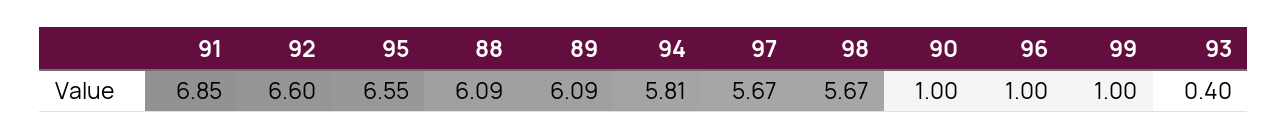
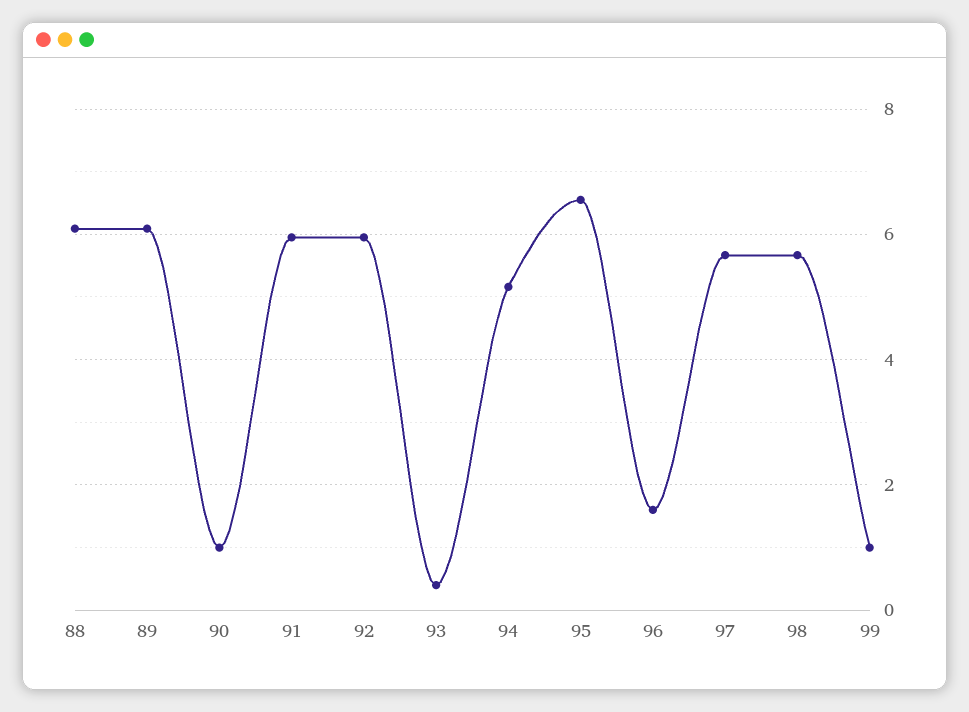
91: 6.85 -> 6
92: 6.6 -> 6
94: 5.81 -> 5.2
96: 1 -> 1.6

